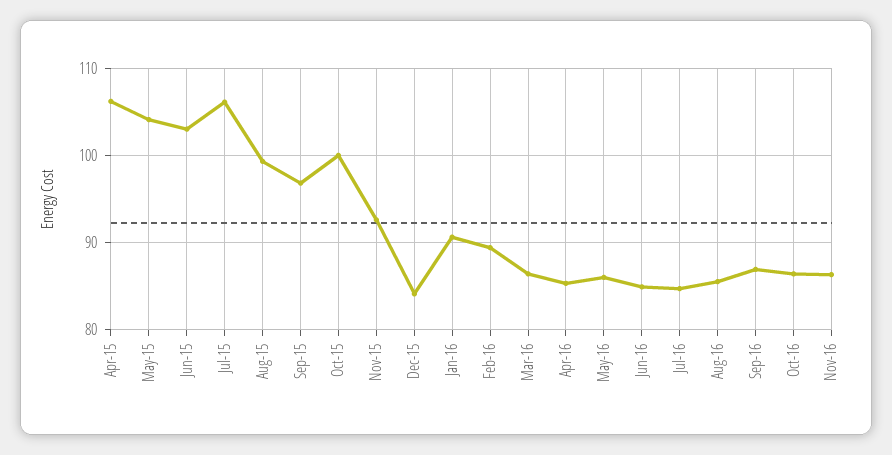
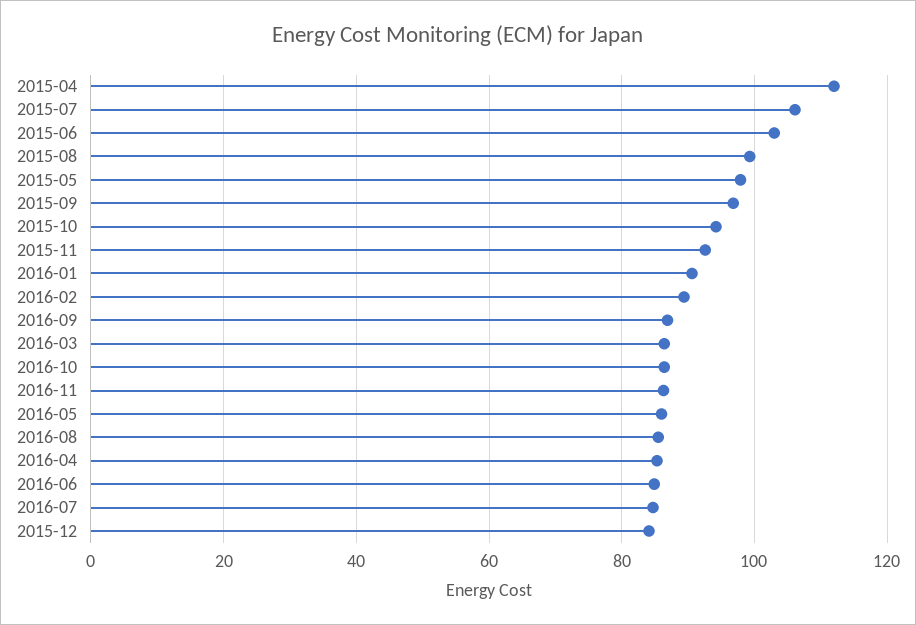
Apr-15: 106 -> 112
May-15: 104 -> 98
Oct-15: 100 -> 94

